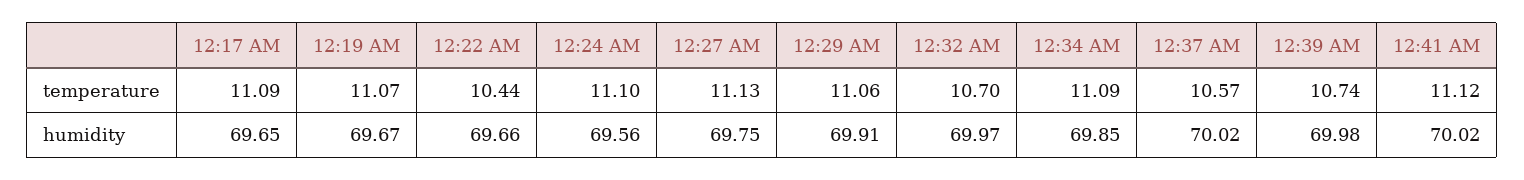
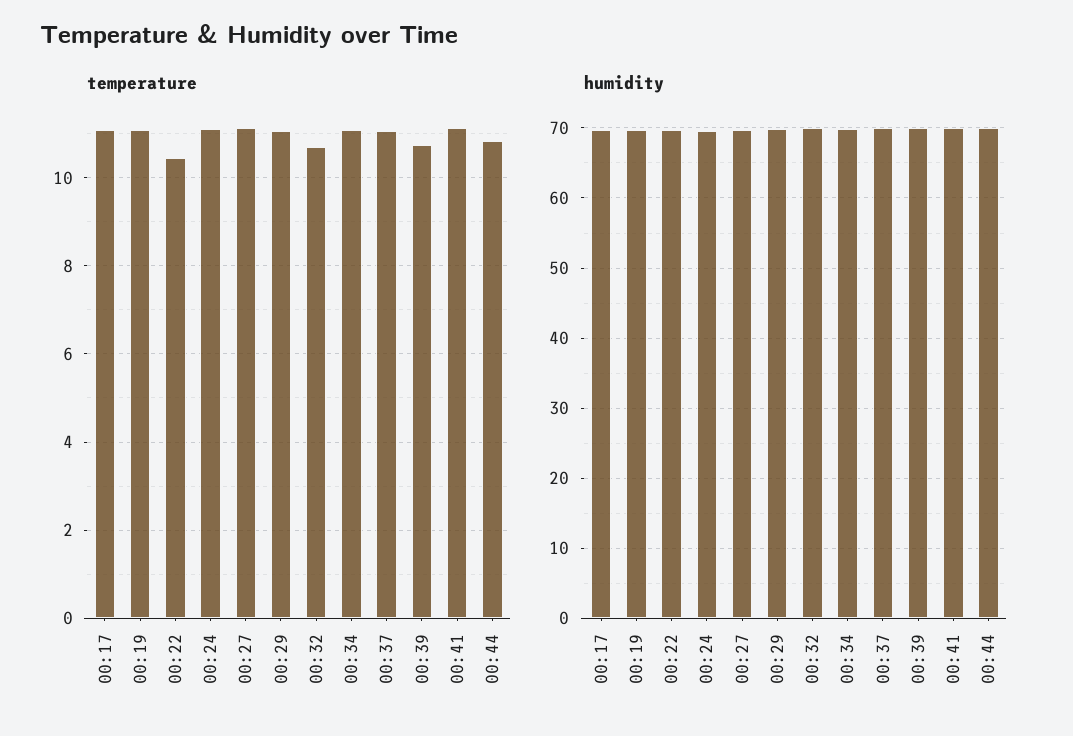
temperature, 12:37 AM: 10.57 -> 11
temperature, 00:44: none -> 10.8
humidity, 00:44: none -> 70

